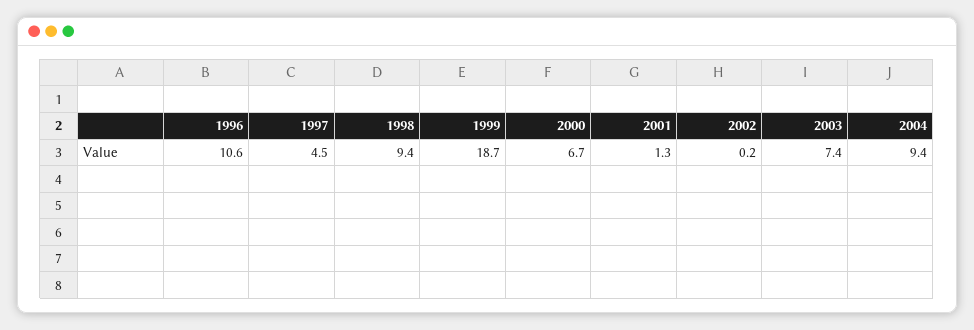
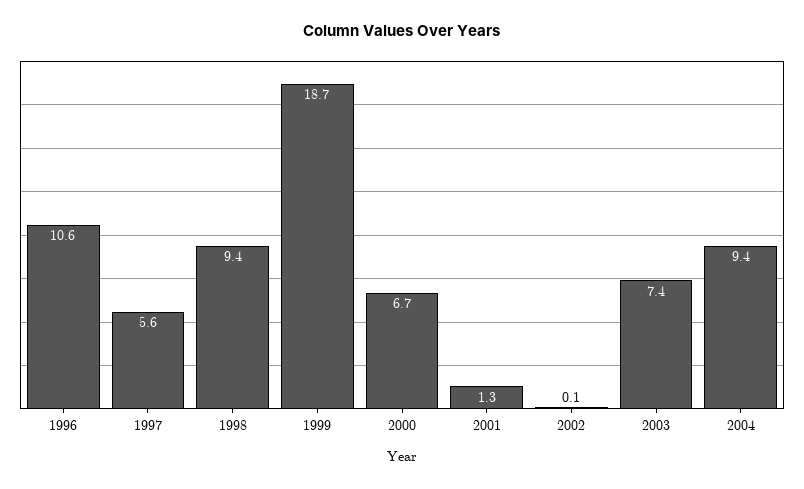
1997: 4.5 -> 5.6
2002: 0.2 -> 0.1

